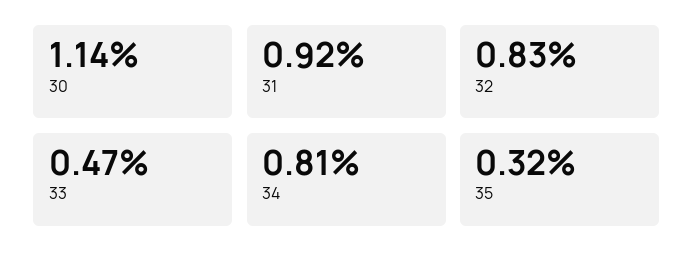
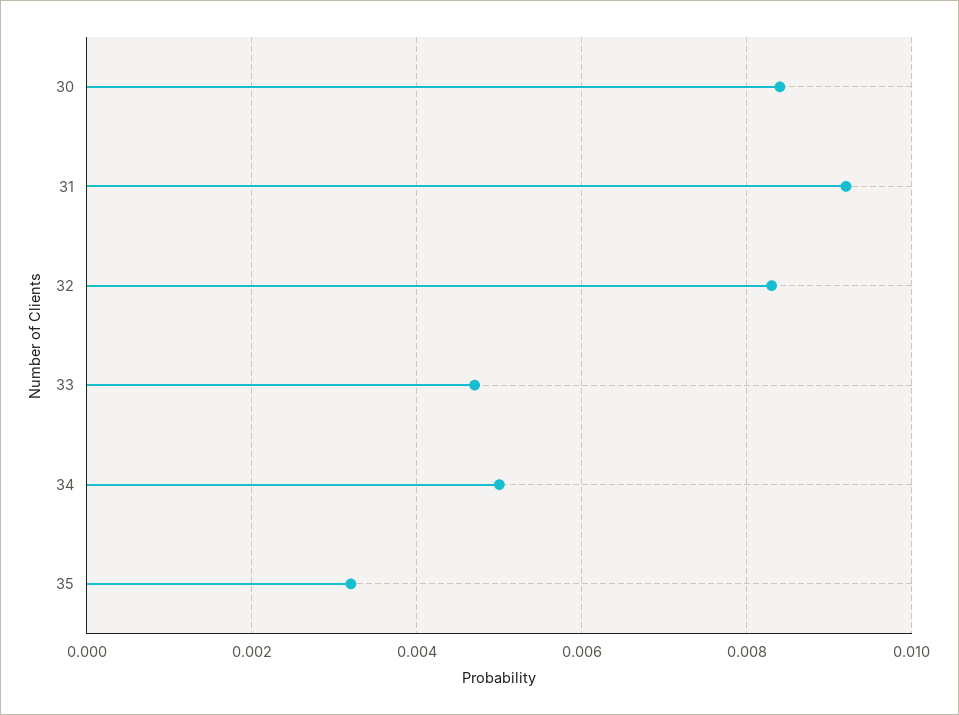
30: 0.0114 -> 0.0085
34: 0.0081 -> 0.005

